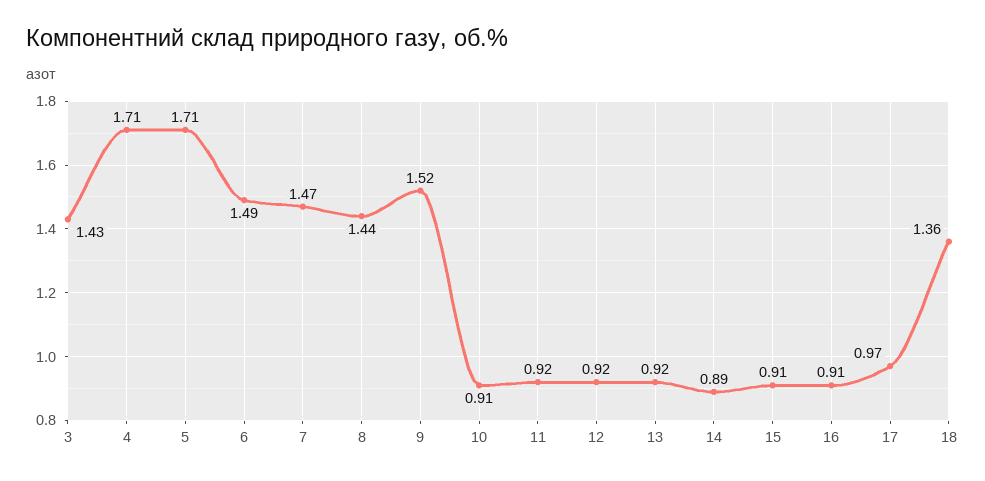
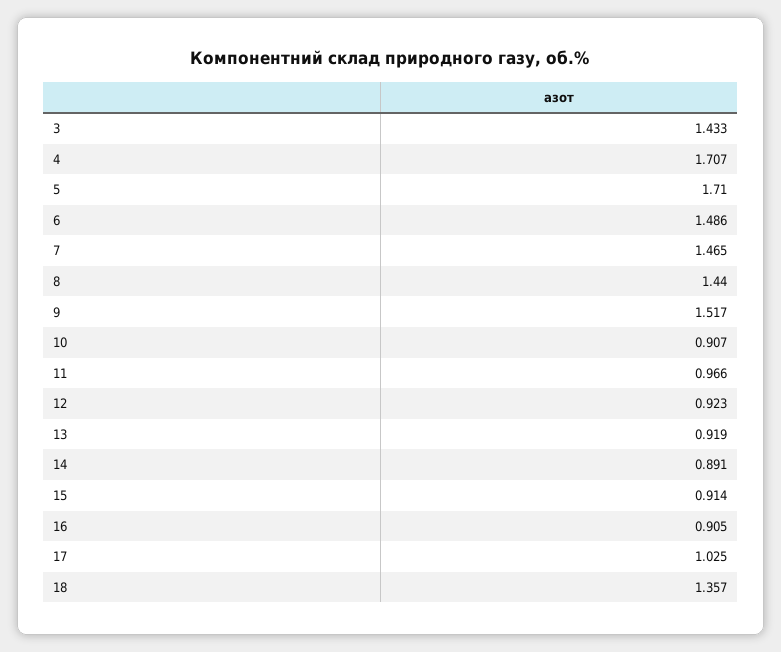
11: 0.92 -> 0.966
17: 0.97 -> 1.025

